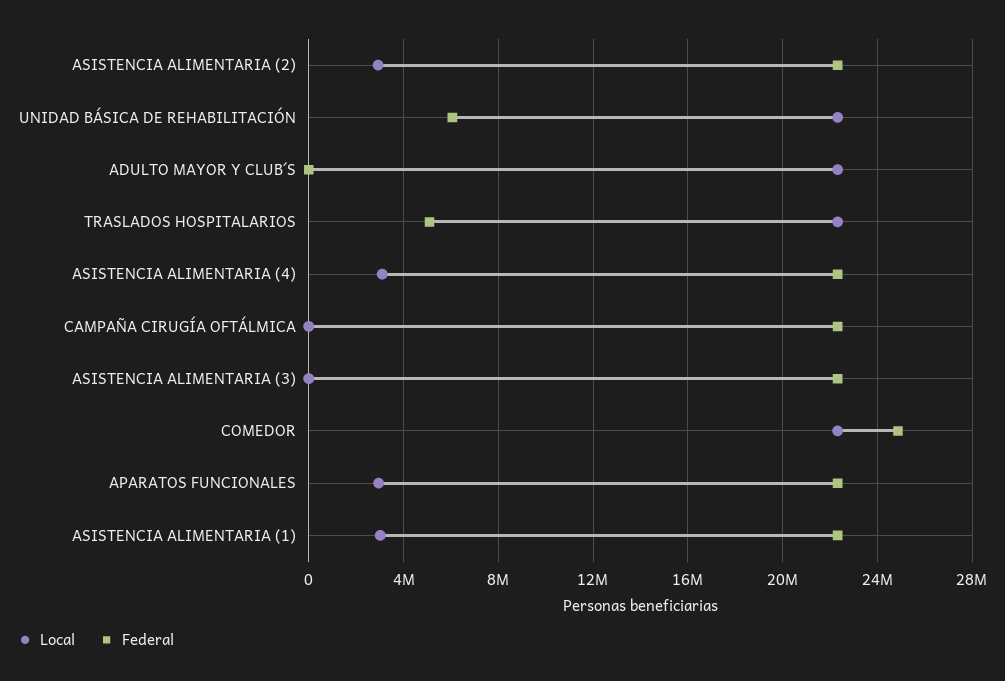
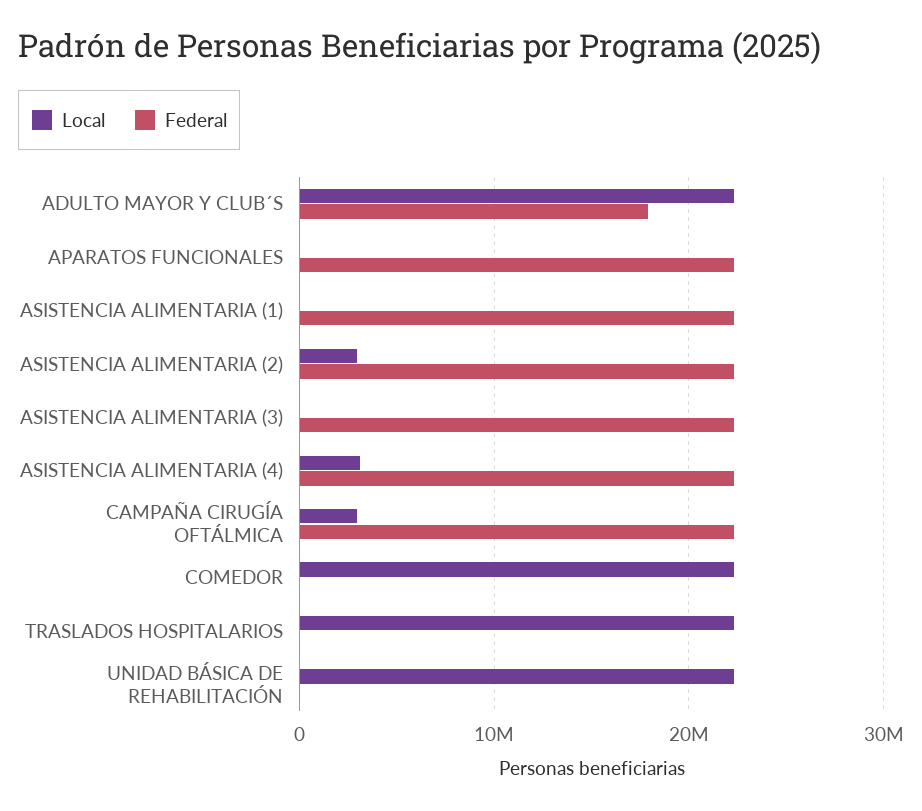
Federal, UNIDAD BÁSICA DE REHABILITACIÓN: 6000000 -> 0
Federal, ADULTO MAYOR Y CLUB´S: 0 -> 18000000
Federal, TRASLADOS HOSPITALARIOS: 5000000 -> 0
Local, CAMPAÑA CIRUGÍA OFTÁLMICA: 0 -> 3000000
Federal, COMEDOR: 25000000 -> 0
Local, APARATOS FUNCIONALES: 3000000 -> 0
Local, ASISTENCIA ALIMENTARIA (1): 3000000 -> 0

